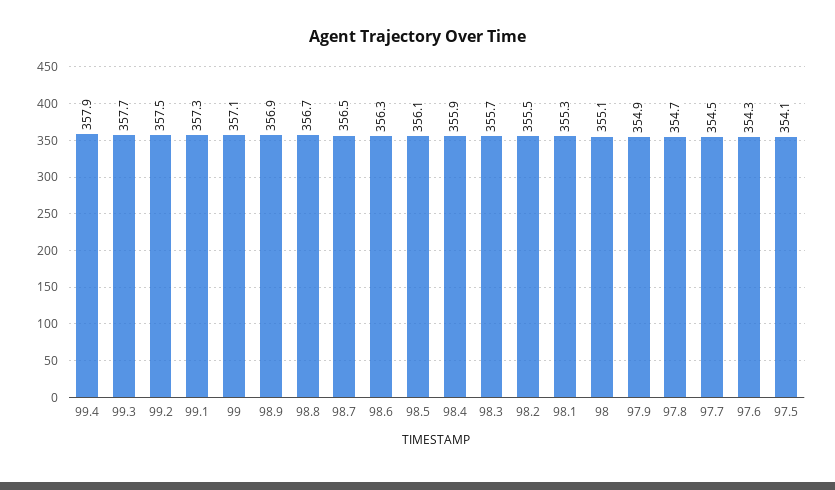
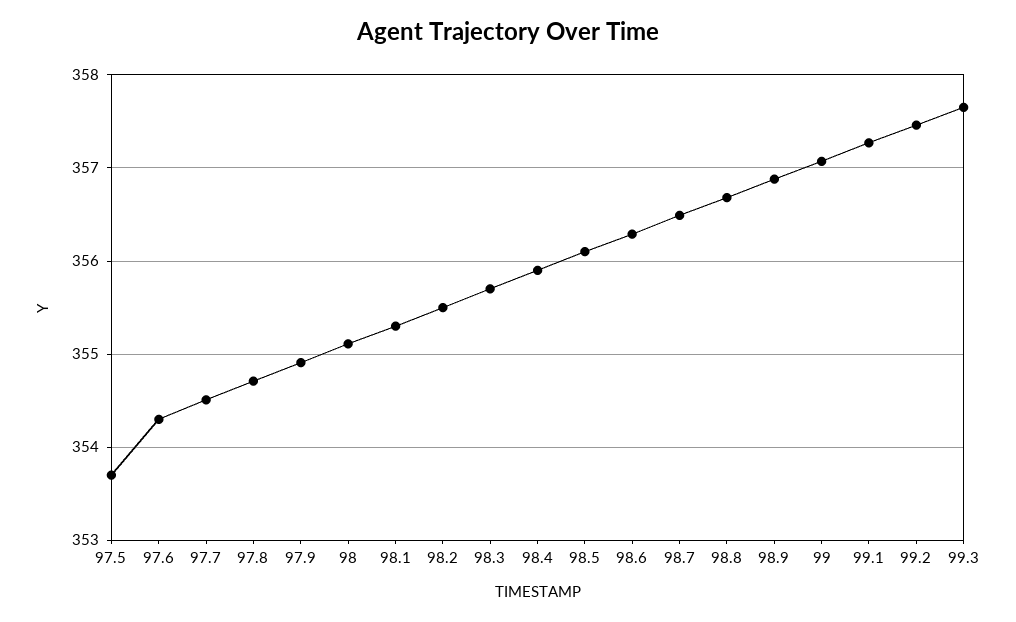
99.4: 357.9 -> none
97.5: 354.1 -> 353.7

